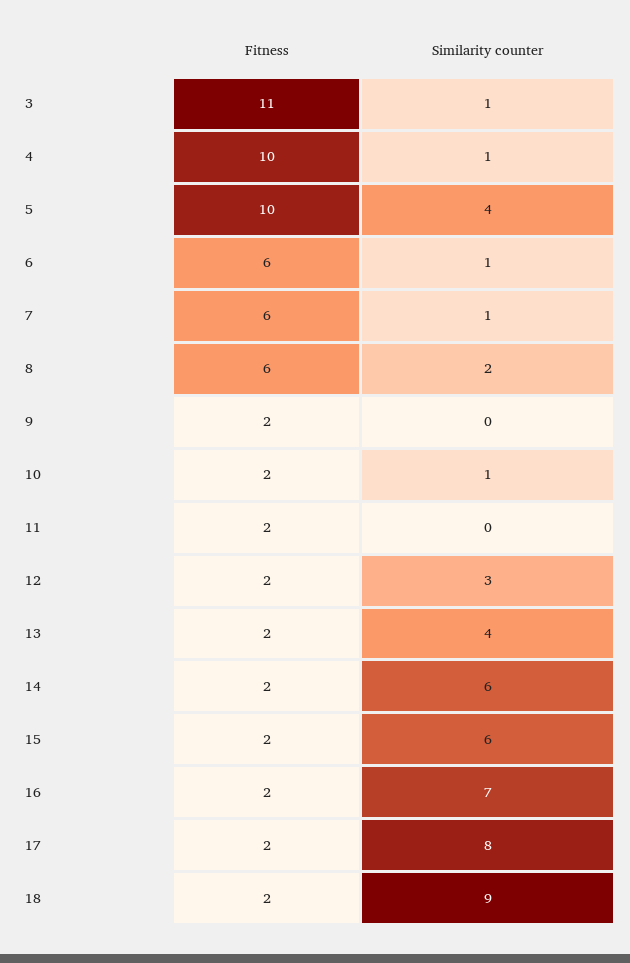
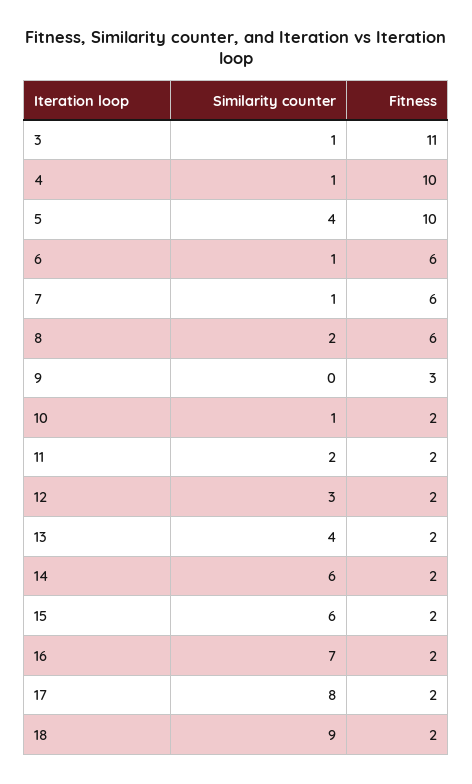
Fitness, 9: 2 -> 3
Similarity counter, 11: 0 -> 2

